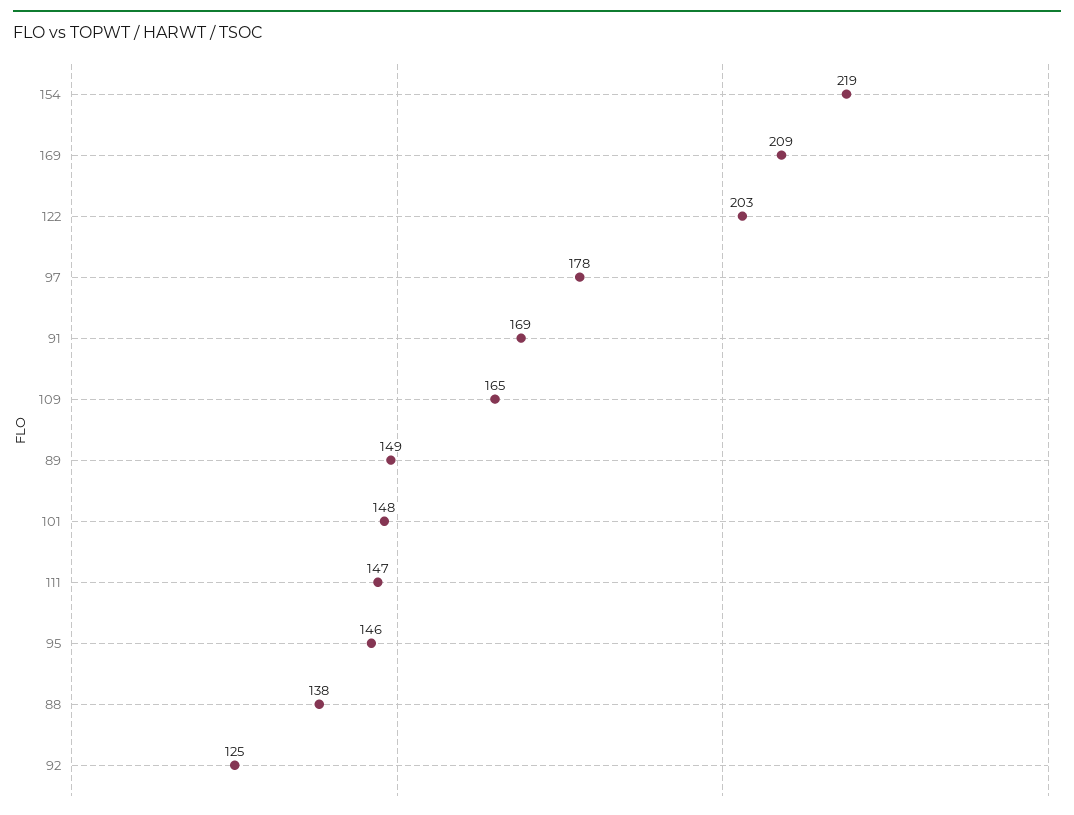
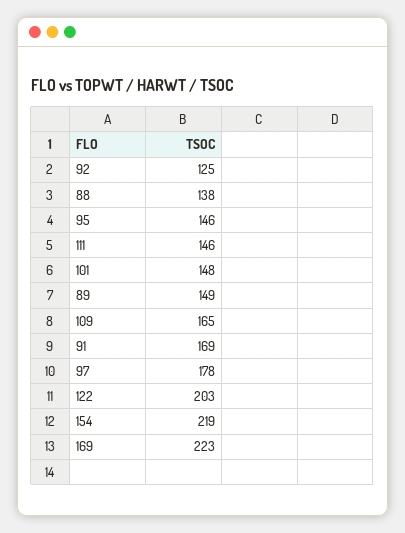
169: 209 -> 223
111: 147 -> 146

